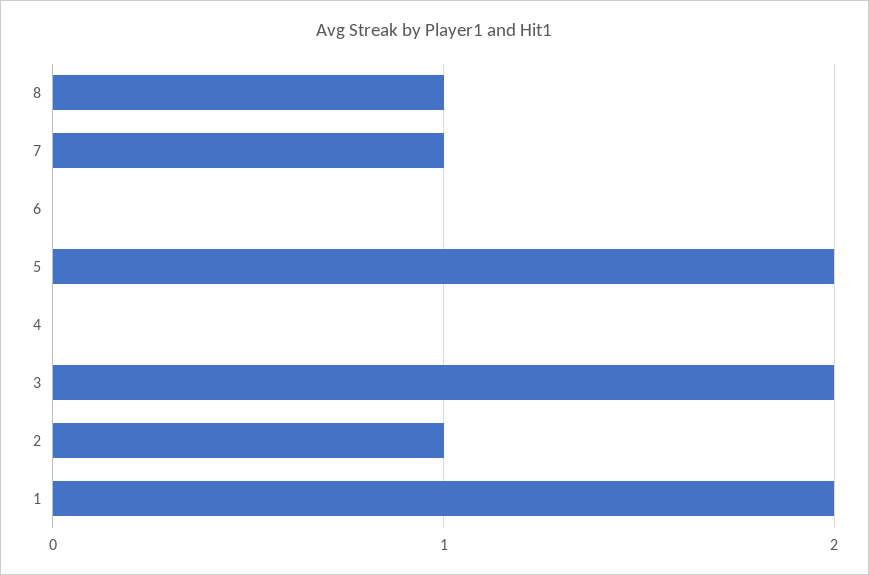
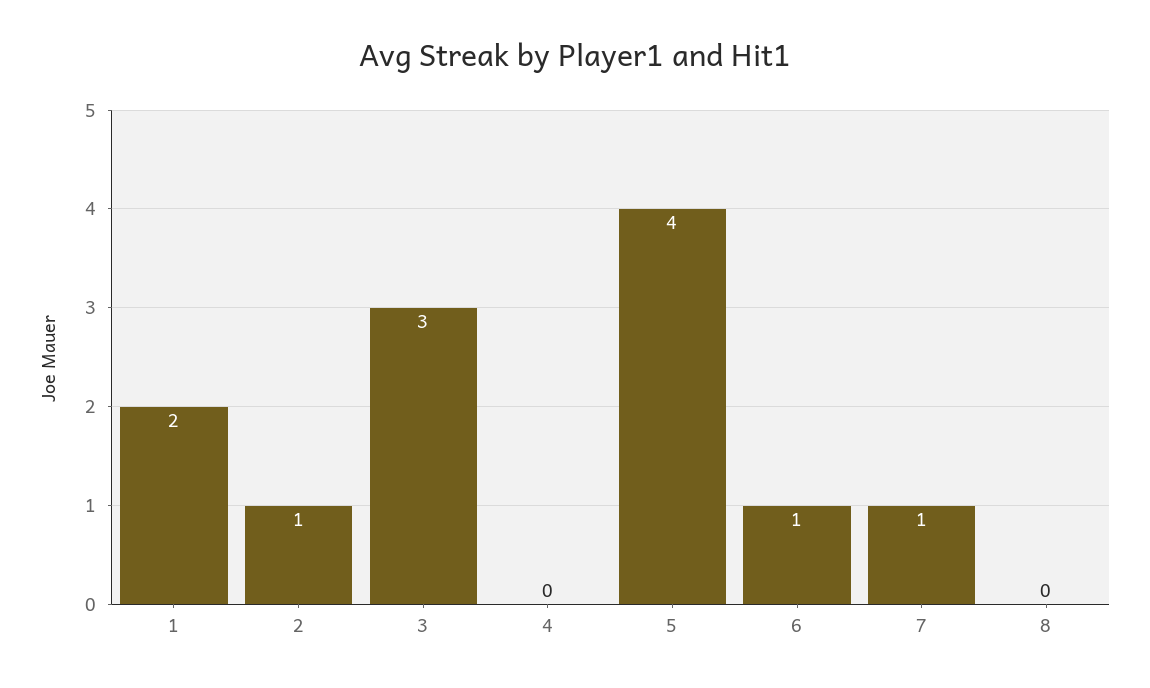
8: 1 -> 0
6: 0 -> 1
5: 2 -> 4
3: 2 -> 3

